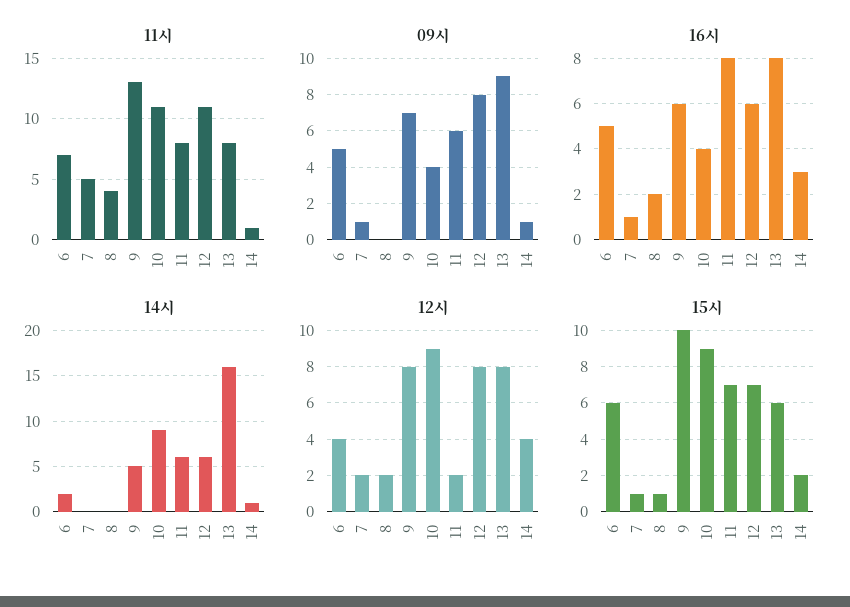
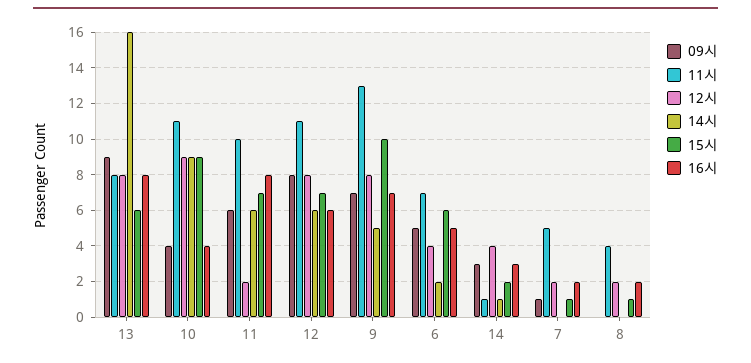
11시, 11: 8 -> 10
09시, 14: 1 -> 3
16시, 7: 1 -> 2
16시, 9: 6 -> 7

